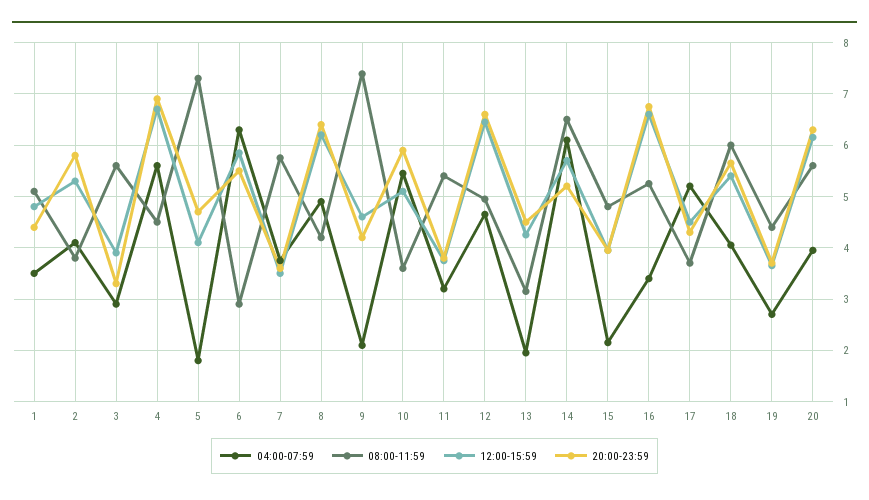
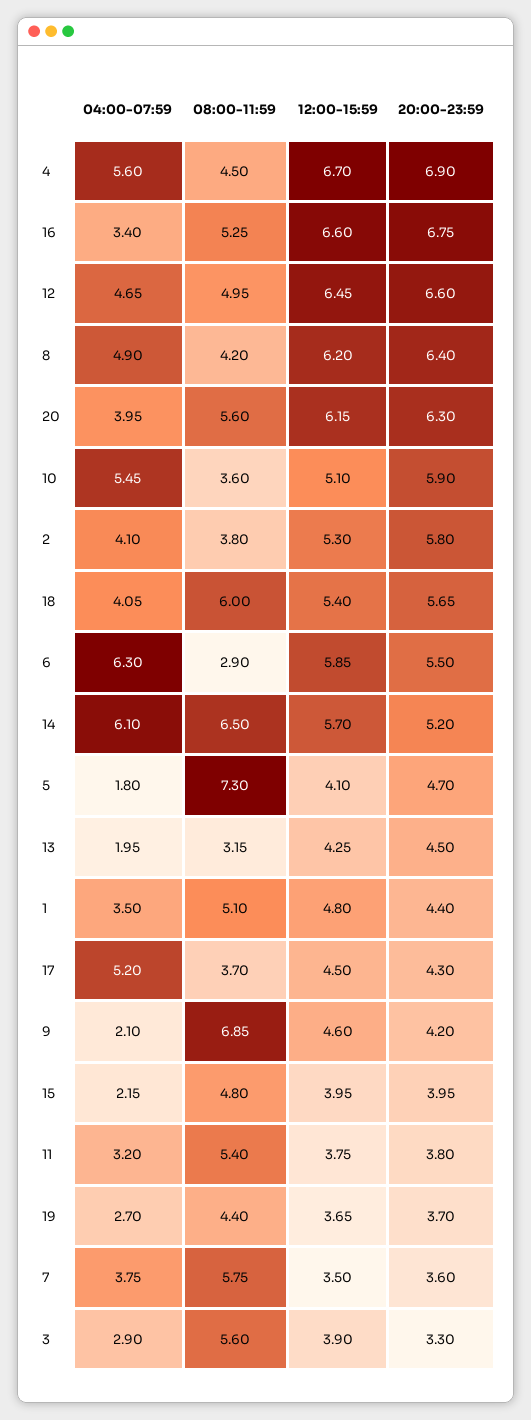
08:00-11:59, 9: 7.4 -> 6.85

